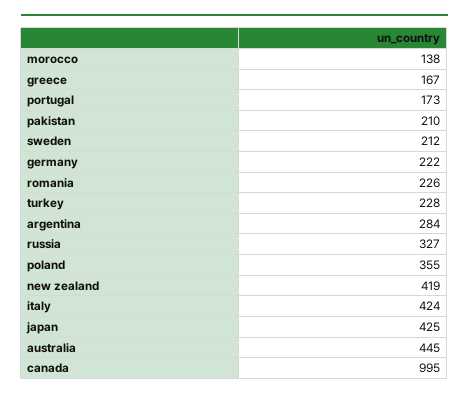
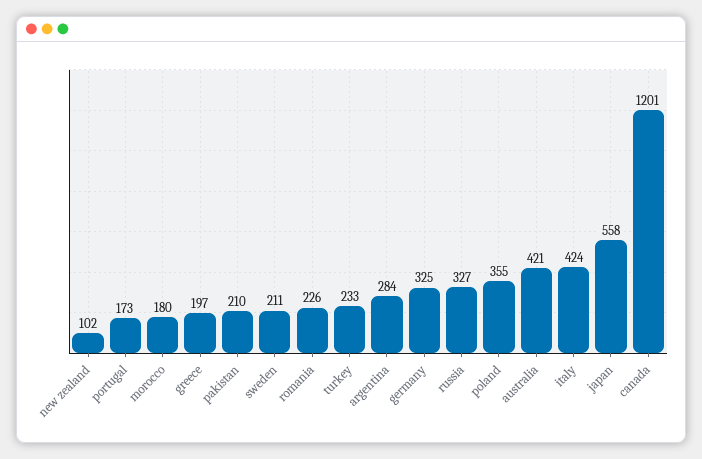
morocco: 138 -> 180
greece: 167 -> 197
sweden: 212 -> 211
germany: 222 -> 325
turkey: 228 -> 233
new zealand: 419 -> 102
japan: 425 -> 558
australia: 445 -> 421
canada: 995 -> 1201

